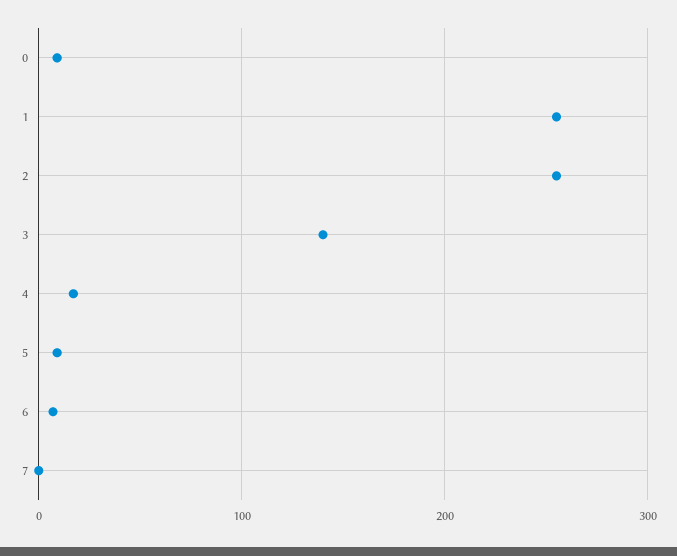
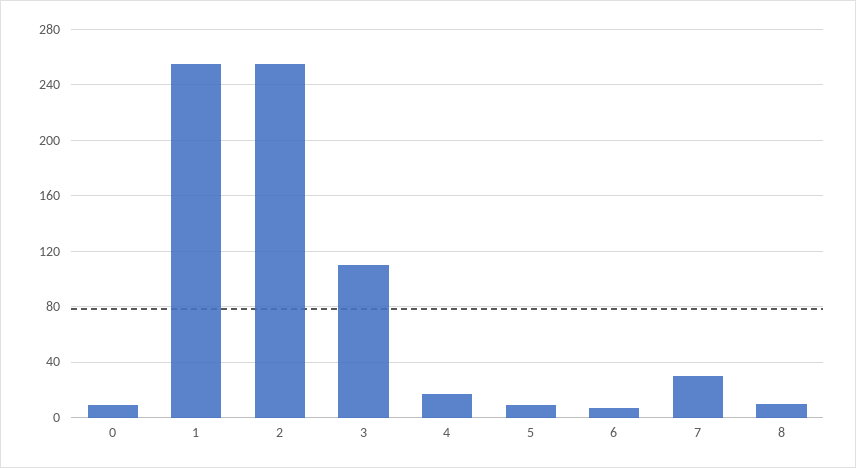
3: 140 -> 110
7: 0 -> 30
8: none -> 10

